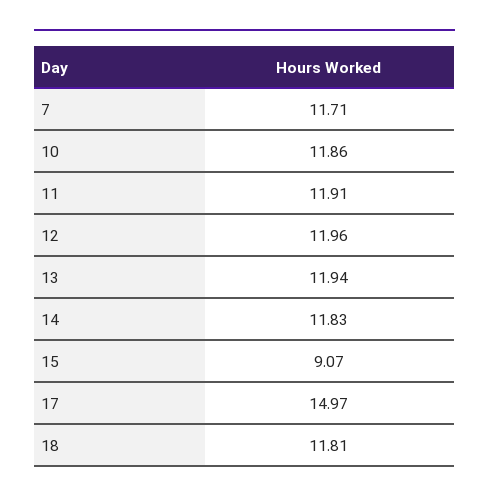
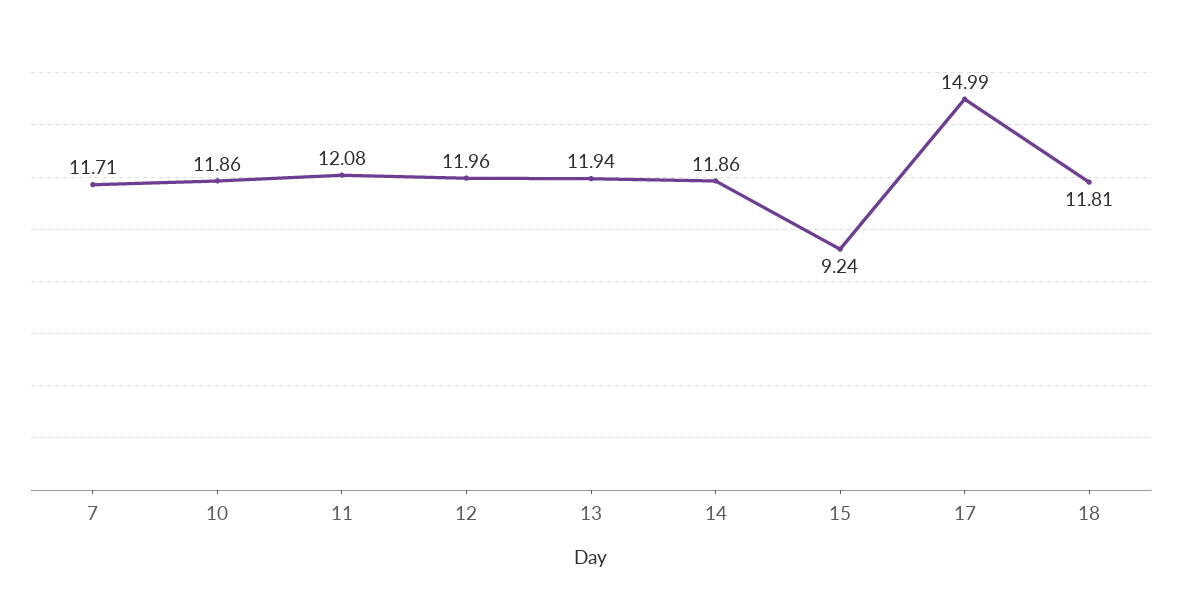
11: 11.91 -> 12.08
14: 11.83 -> 11.86
15: 9.07 -> 9.24
17: 14.97 -> 14.99

